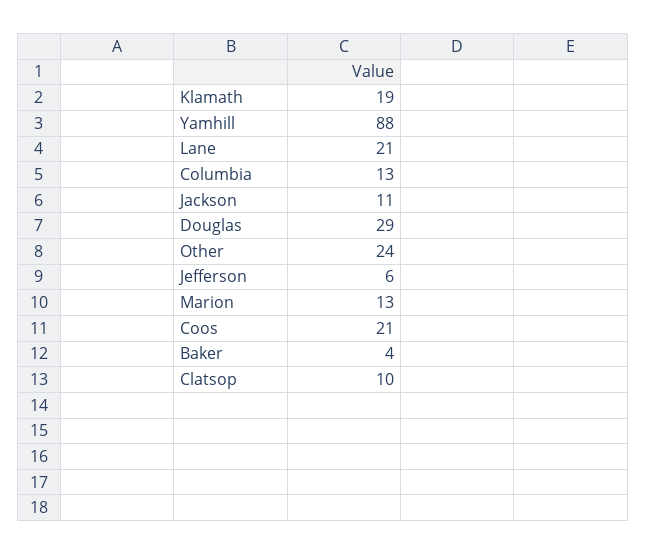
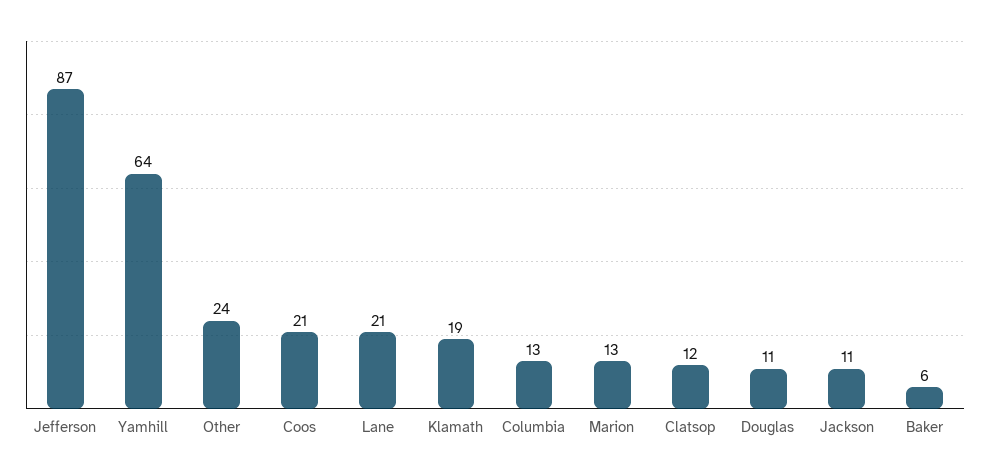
Yamhill: 88 -> 64
Douglas: 29 -> 11
Jefferson: 6 -> 87
Baker: 4 -> 6
Clatsop: 10 -> 12

